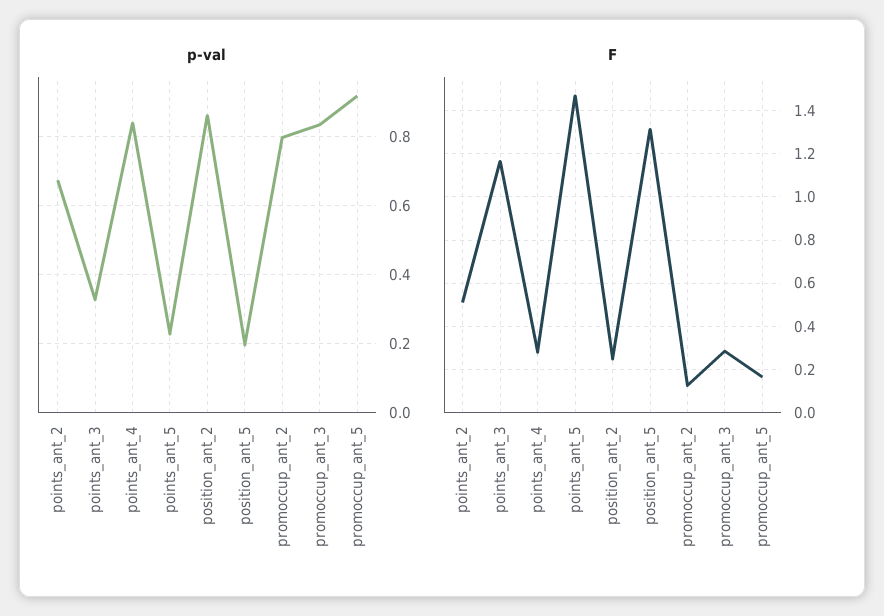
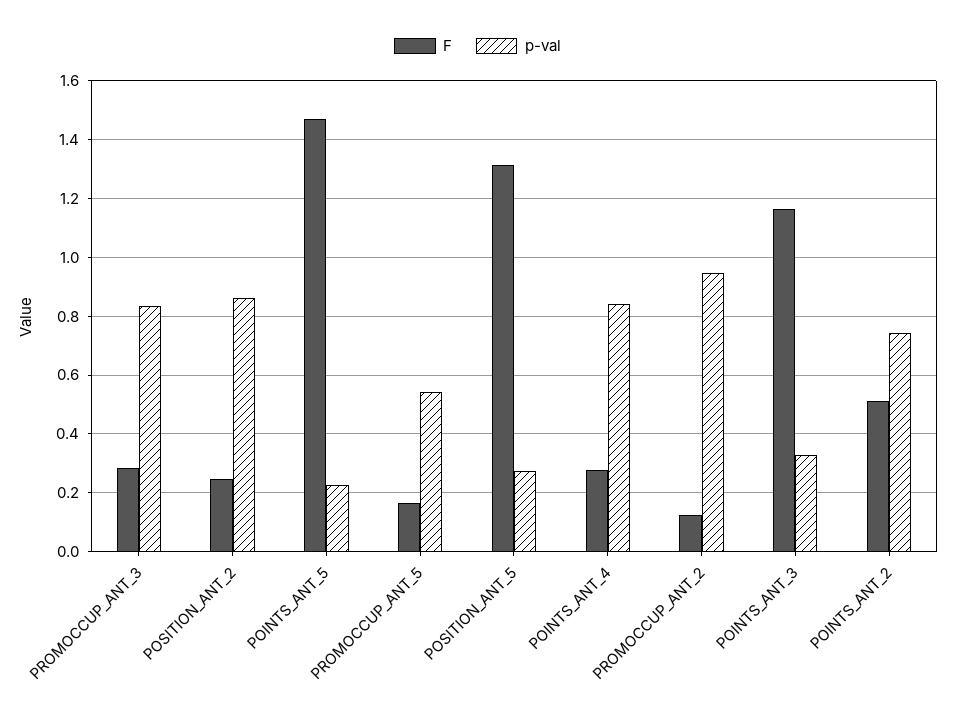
p-val, points_ant_2: 0.68 -> 0.75
p-val, position_ant_5: 0.2 -> 0.275
p-val, promoccup_ant_2: 0.8 -> 0.95
p-val, promoccup_ant_5: 0.92 -> 0.55

